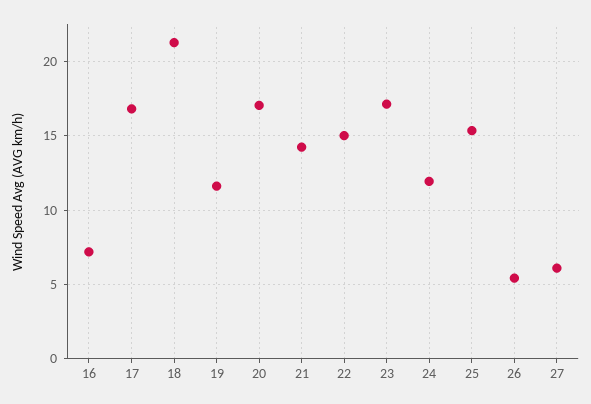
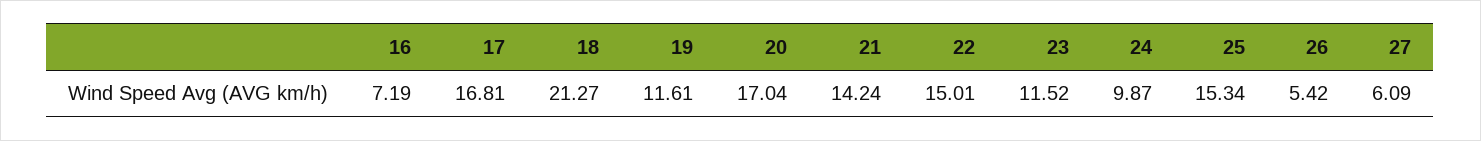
23: 17 -> 11.52
24: 12 -> 9.87

